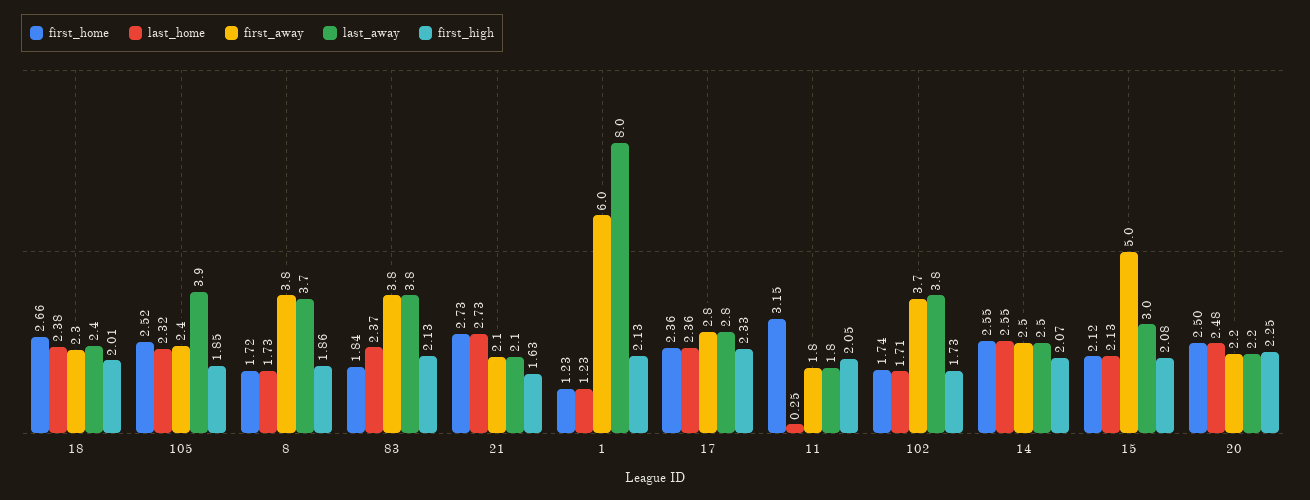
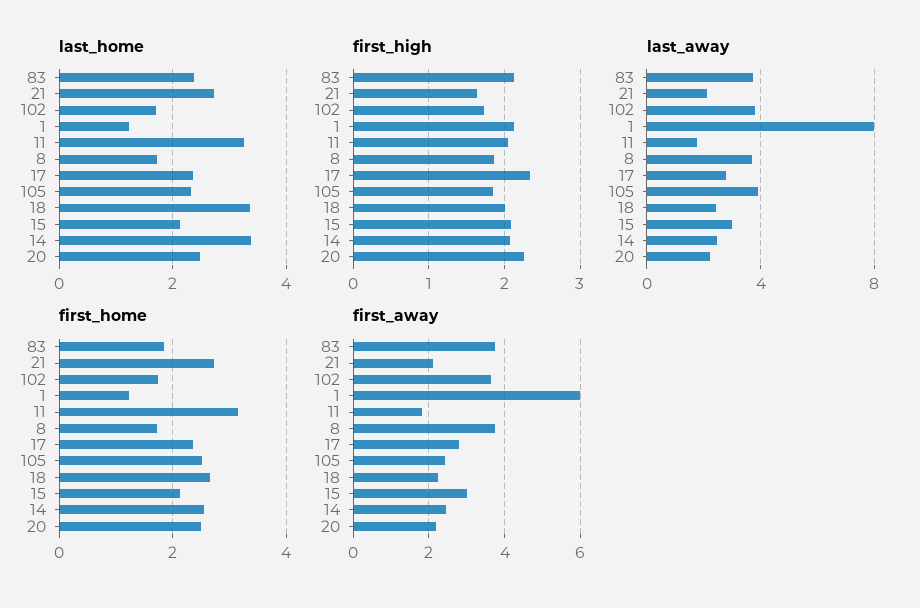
last_home, 18: 2.38 -> 3.4
last_home, 11: 0.25 -> 3.2
last_home, 14: 2.55 -> 3.4
first_away, 15: 5 -> 3

